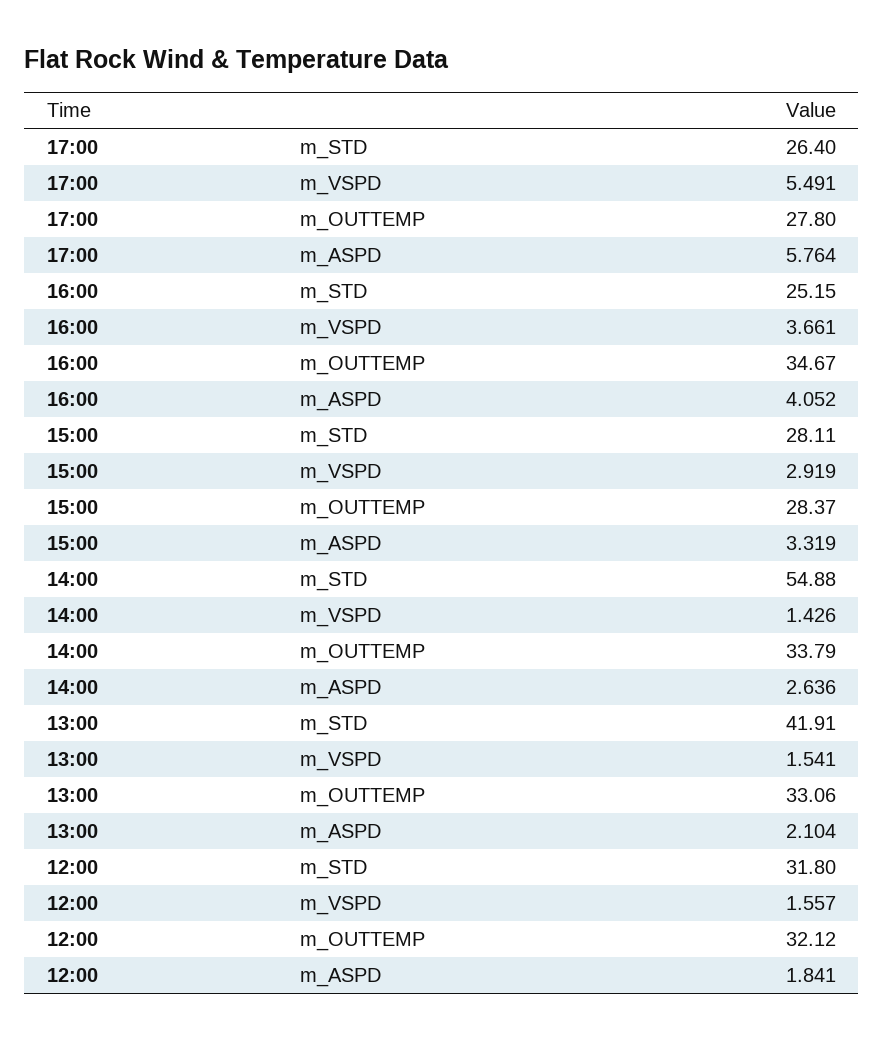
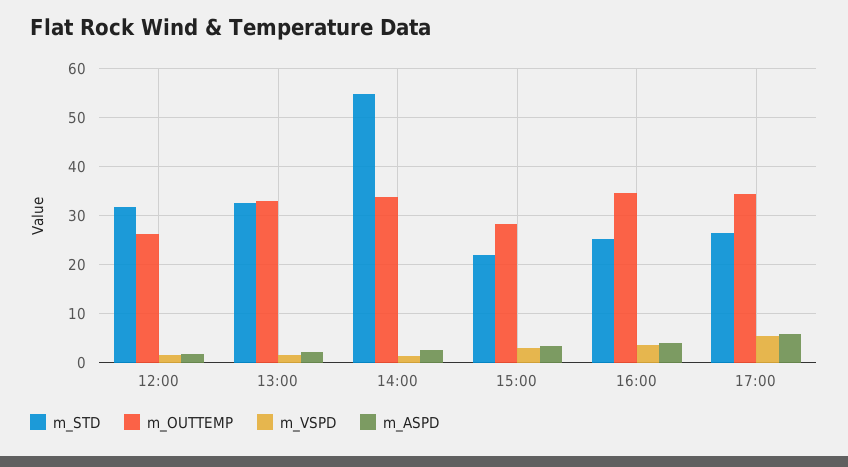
m_OUTTEMP, 17:00: 27.8 -> 34
m_STD, 15:00: 28.11 -> 22
m_STD, 13:00: 41.91 -> 32
m_OUTTEMP, 12:00: 32.12 -> 26

